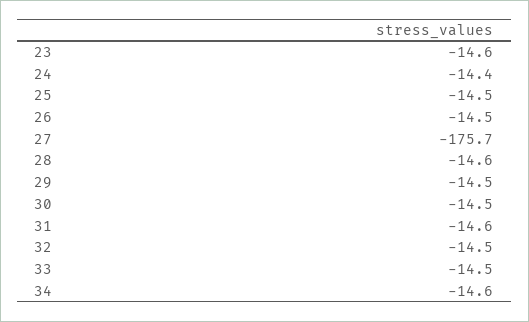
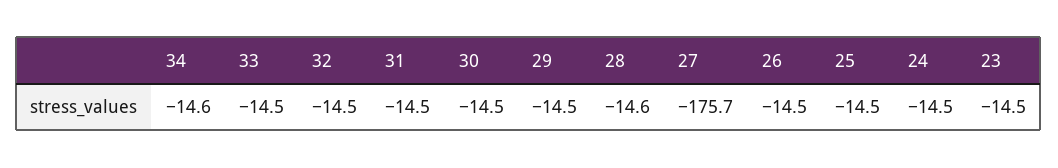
23: -14.6 -> -14.5
24: -14.4 -> -14.5
31: -14.6 -> -14.5

